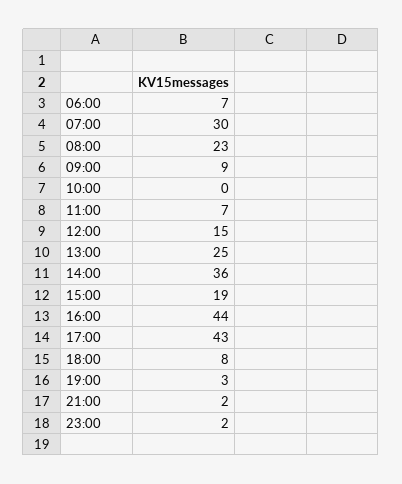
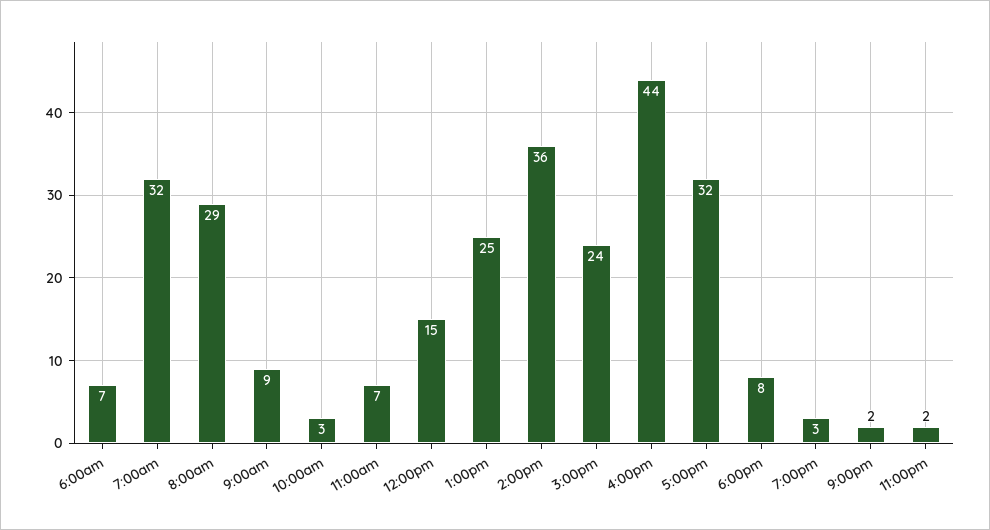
07:00: 30 -> 32
08:00: 23 -> 29
10:00: 0 -> 3
15:00: 19 -> 24
17:00: 43 -> 32

